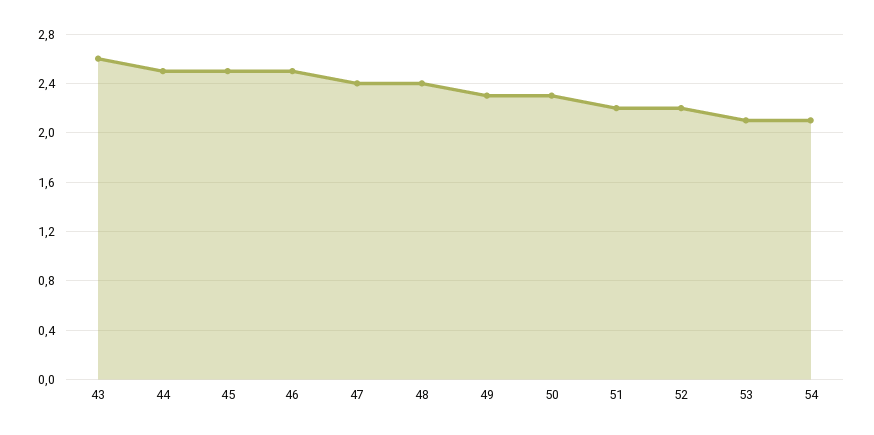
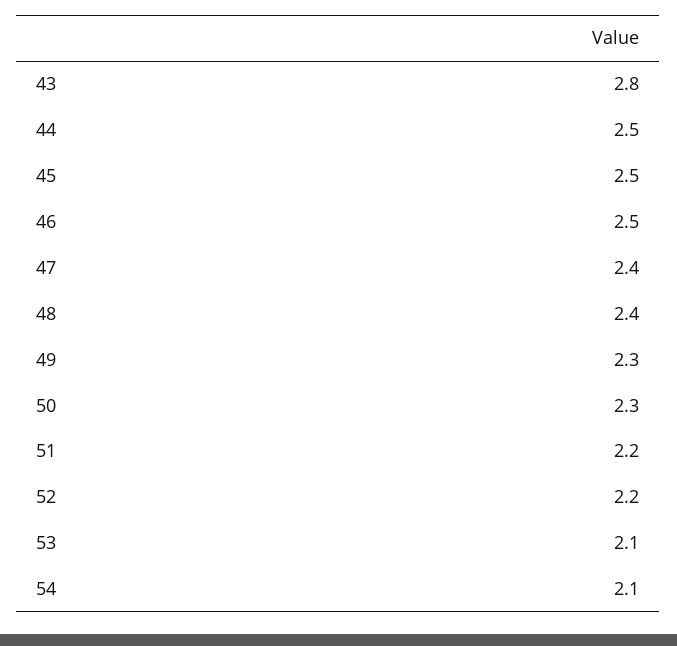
43: 2.6 -> 2.8

